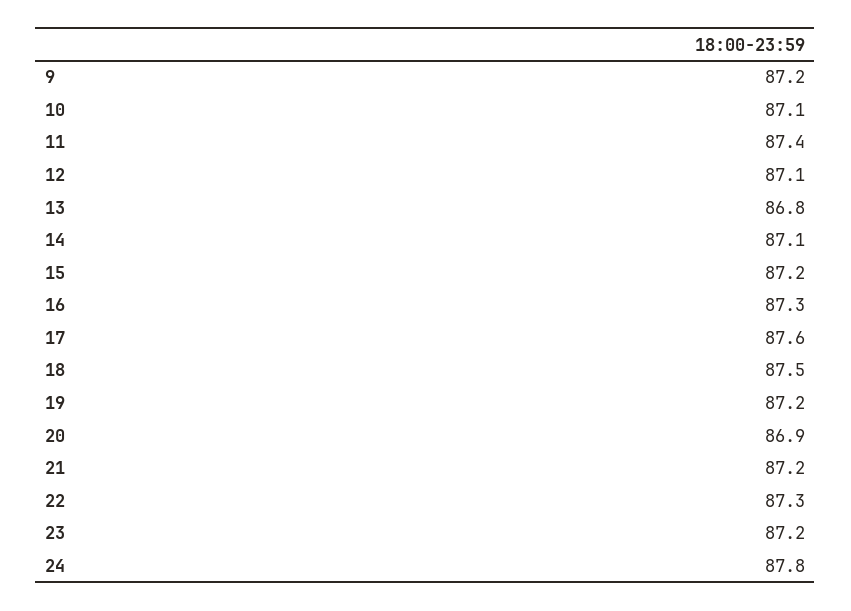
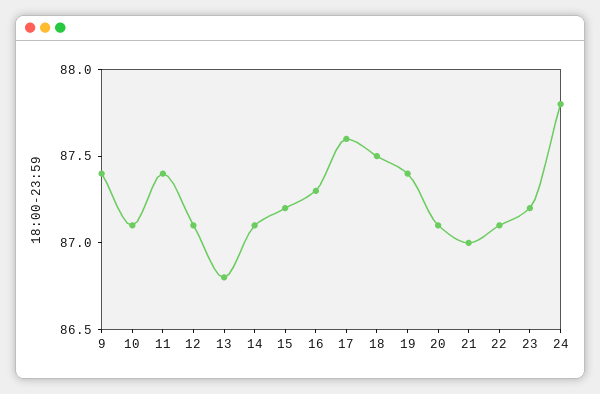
9: 87.2 -> 87.4
19: 87.2 -> 87.4
20: 86.9 -> 87.1
21: 87.2 -> 87
22: 87.3 -> 87.1

